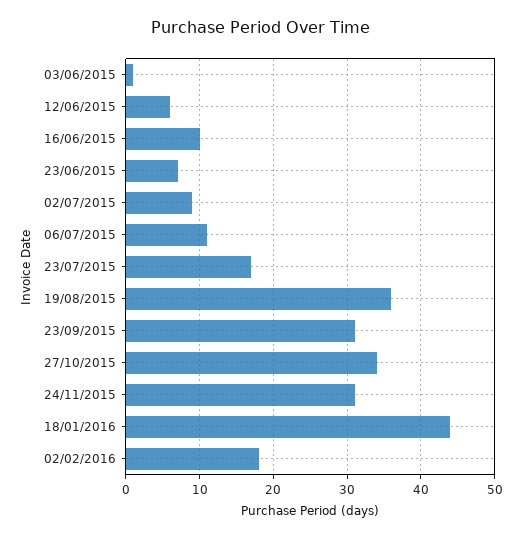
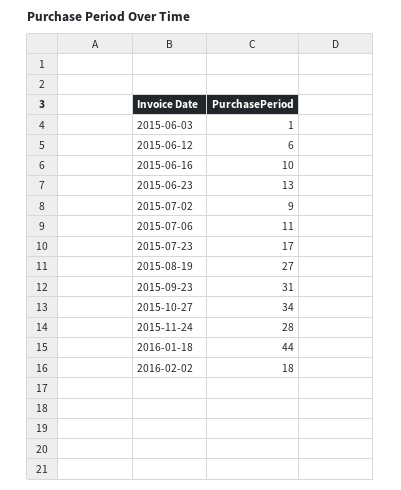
23/06/2015: 7 -> 13
19/08/2015: 36 -> 27
24/11/2015: 31 -> 28

